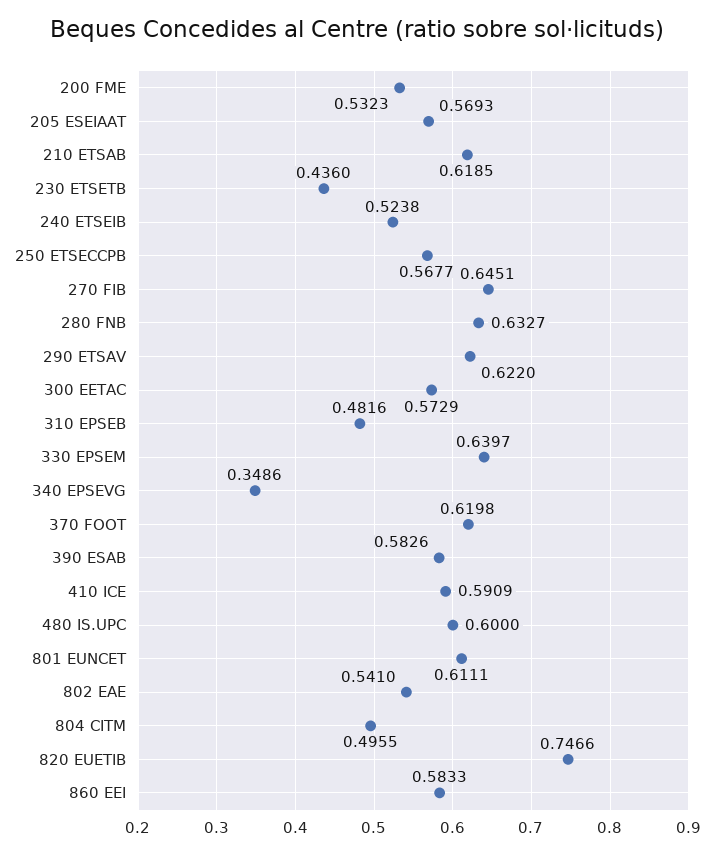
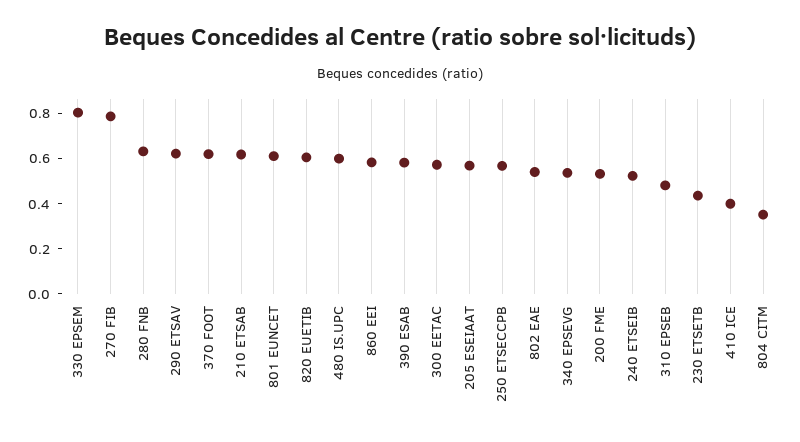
270 FIB: 0.6451 -> 0.8
330 EPSEM: 0.6397 -> 0.8
340 EPSEVG: 0.3486 -> 0.55
410 ICE: 0.5909 -> 0.4
804 CITM: 0.4955 -> 0.35
820 EUETIB: 0.7466 -> 0.6

